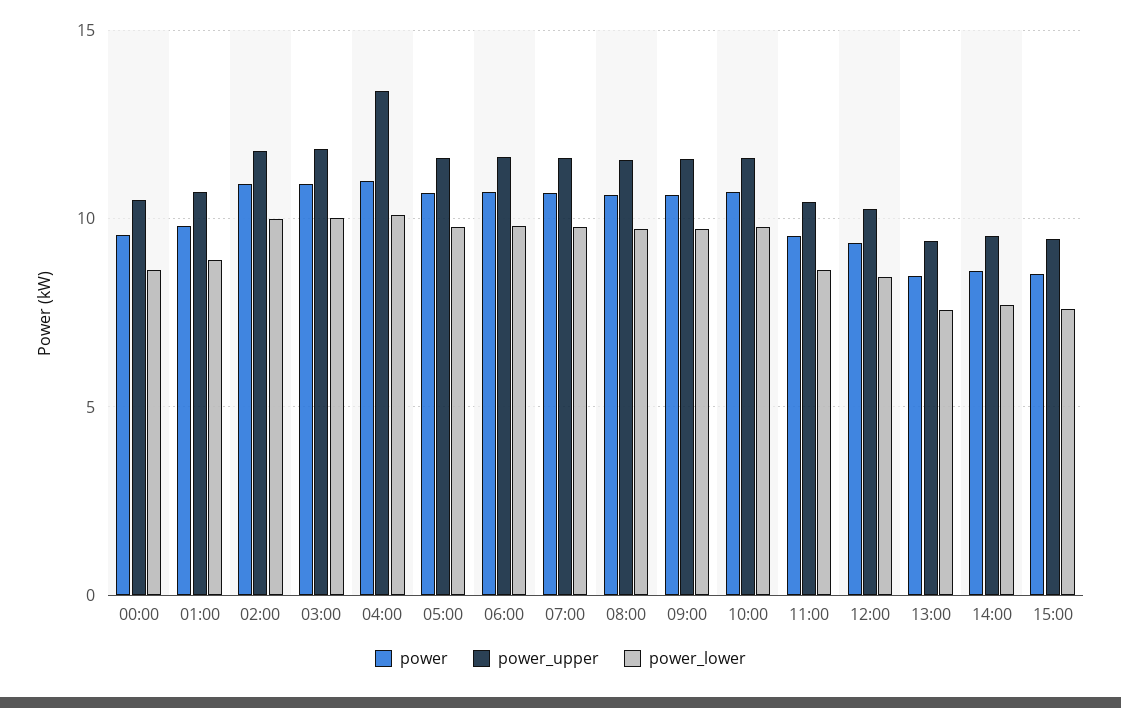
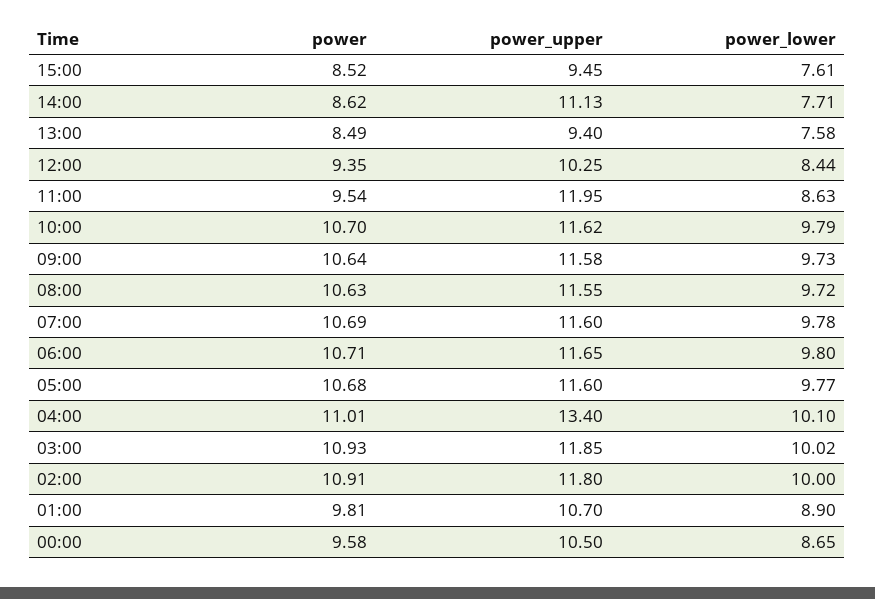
power_upper, 11:00: 10.5 -> 11.95
power_upper, 14:00: 9.5 -> 11.13

